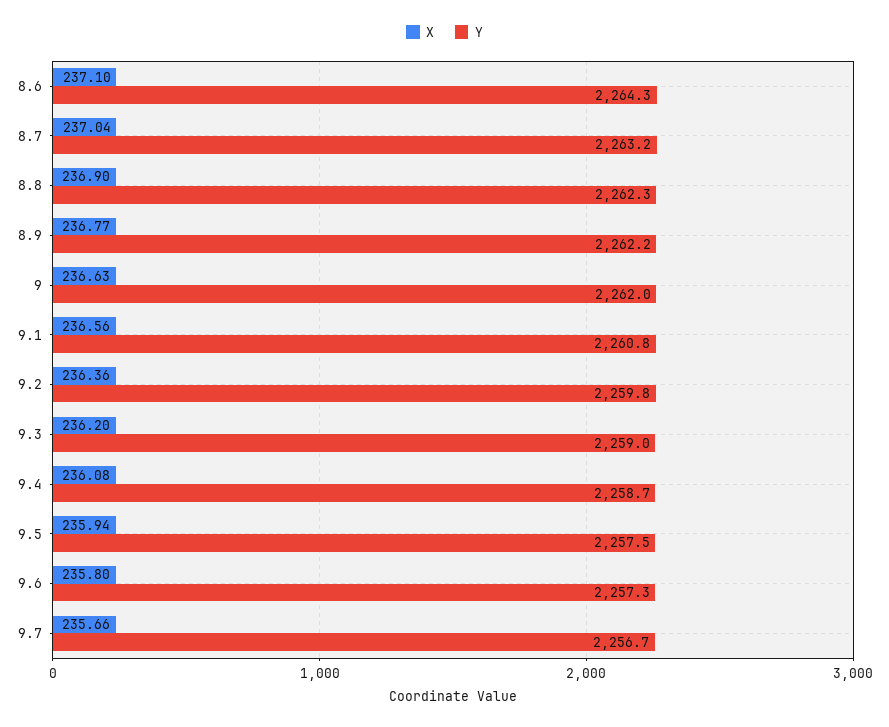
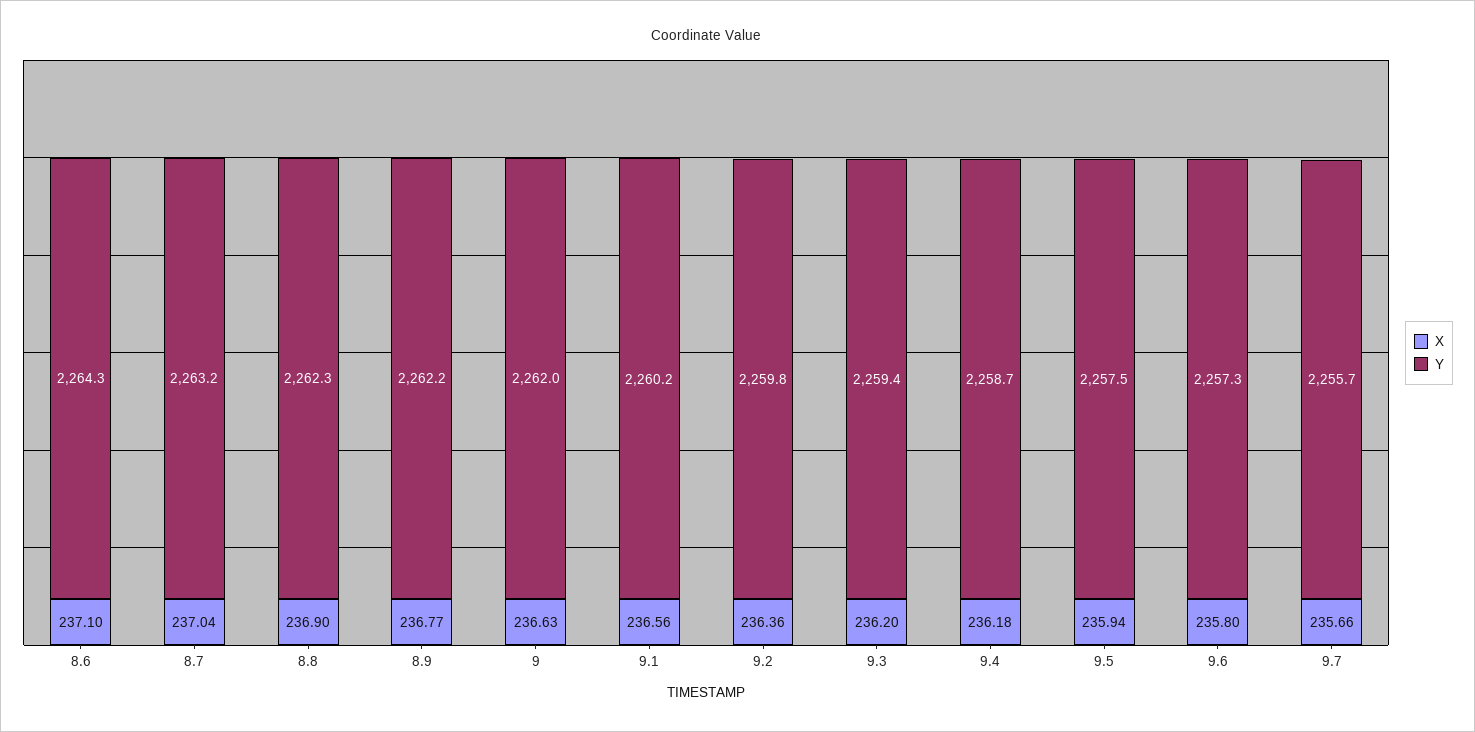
Y, 9.1: 2260.8 -> 2260.2
Y, 9.3: 2259 -> 2259.4
X, 9.4: 236.08 -> 236.18
Y, 9.7: 2256.7 -> 2255.7

